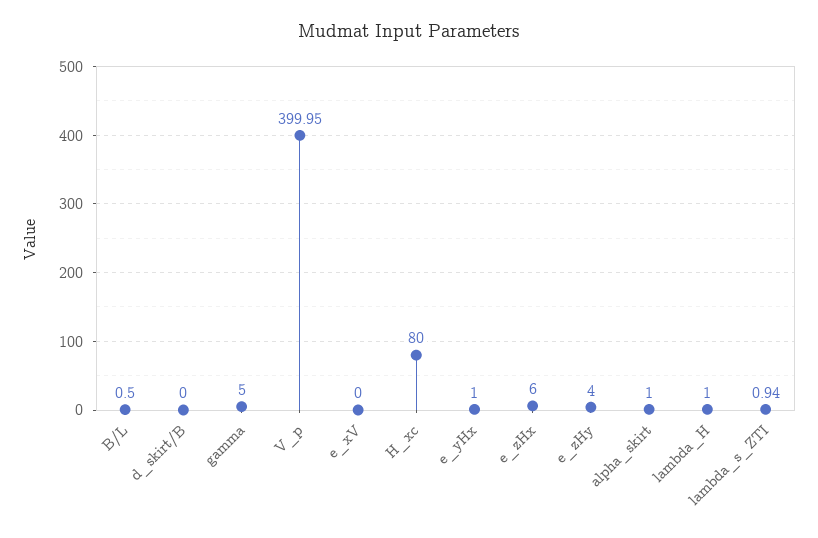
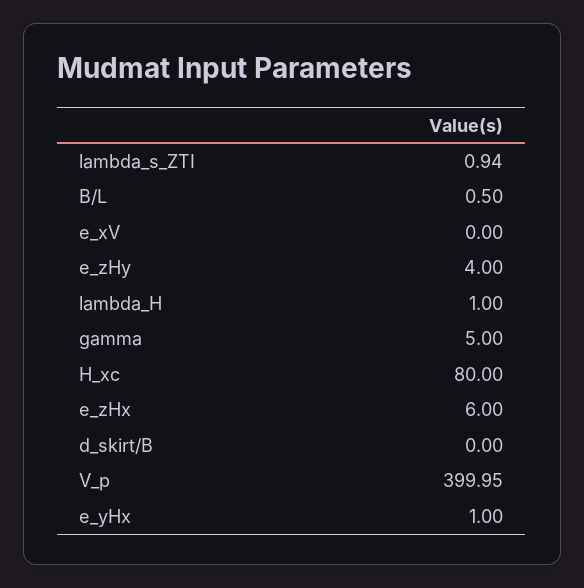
alpha_skirt: 1 -> none

